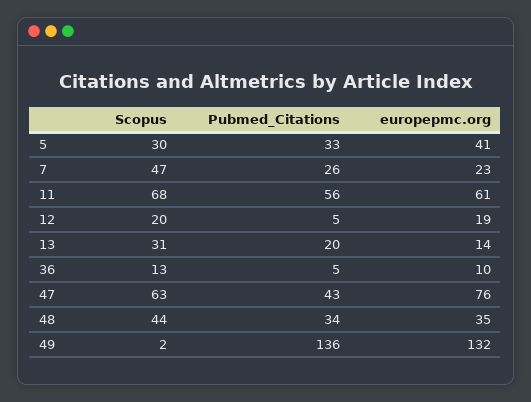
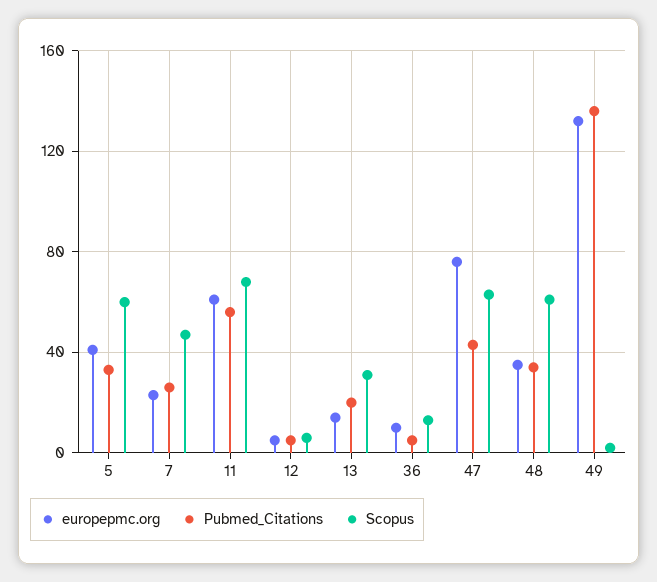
Scopus, 5: 30 -> 60
Scopus, 12: 20 -> 5
europepmc.org, 12: 19 -> 5
Scopus, 48: 44 -> 60

